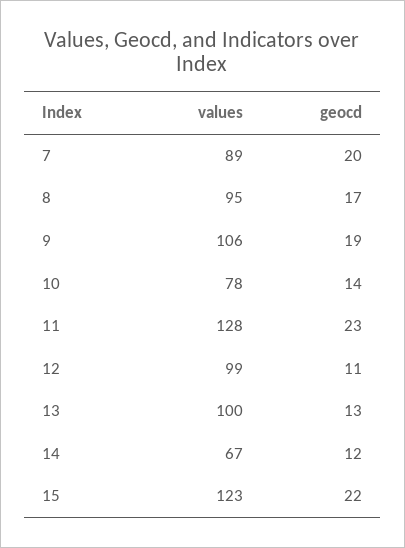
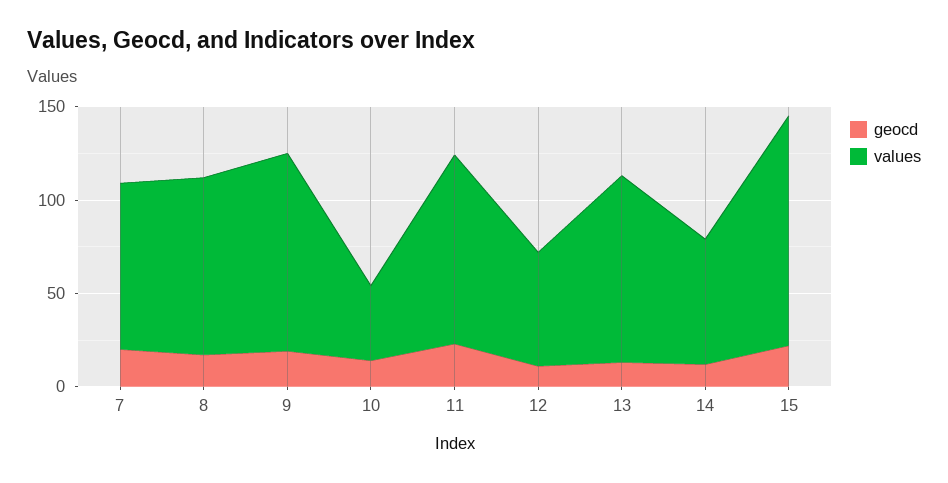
values, 10: 78 -> 40
values, 11: 128 -> 100
values, 12: 99 -> 60

